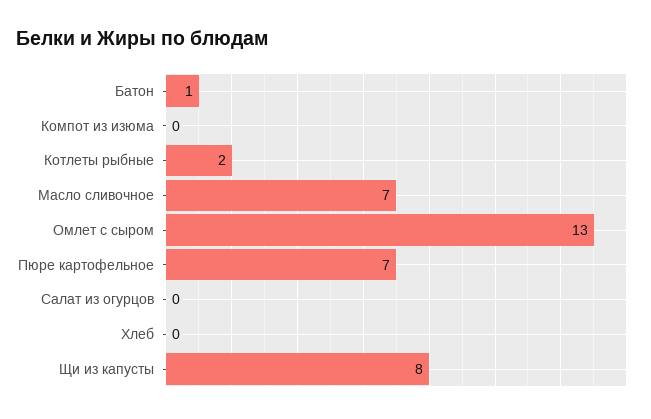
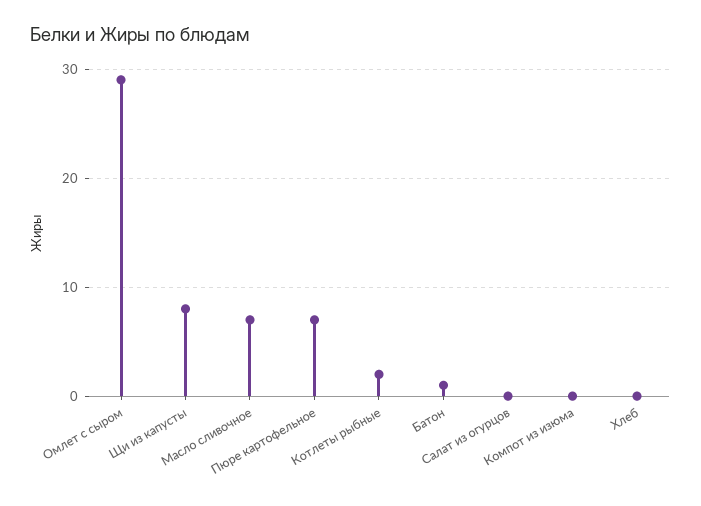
Омлет с сыром: 13 -> 29

